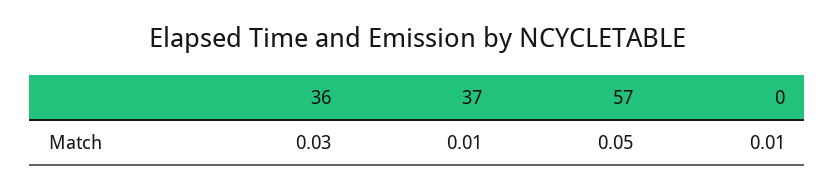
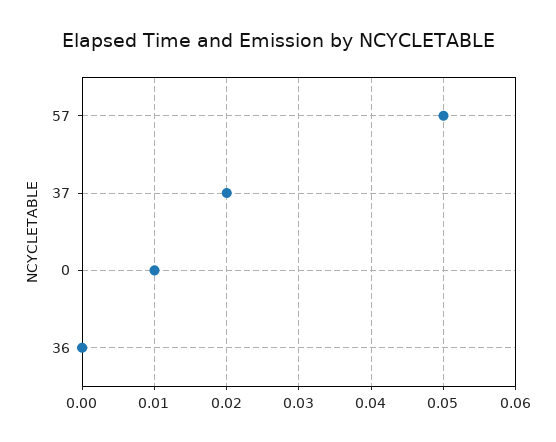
36: 0.03 -> 0
37: 0.01 -> 0.02

